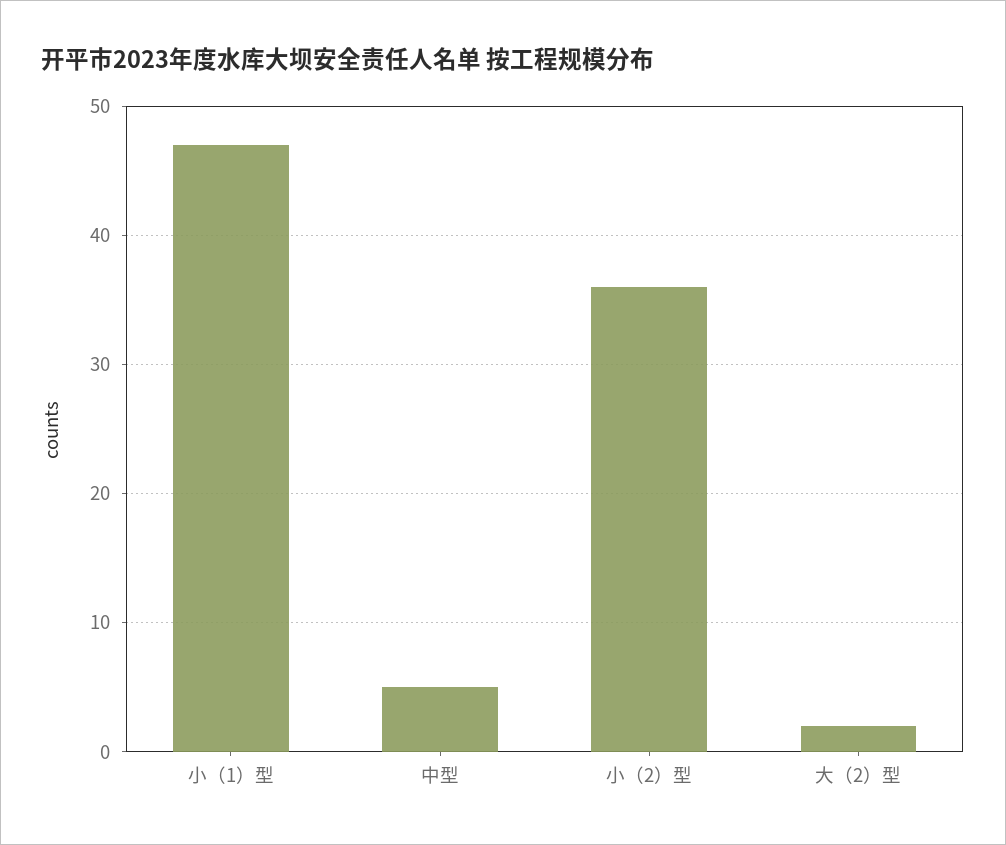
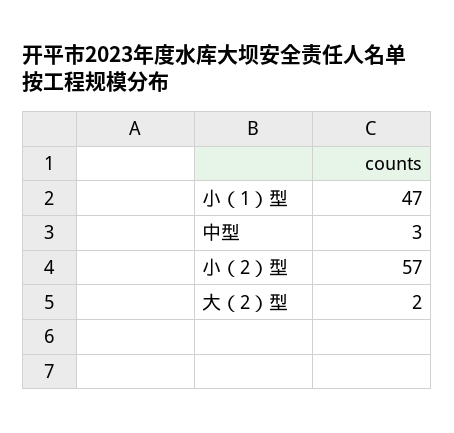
中型: 5 -> 3
小（2）型: 36 -> 57

